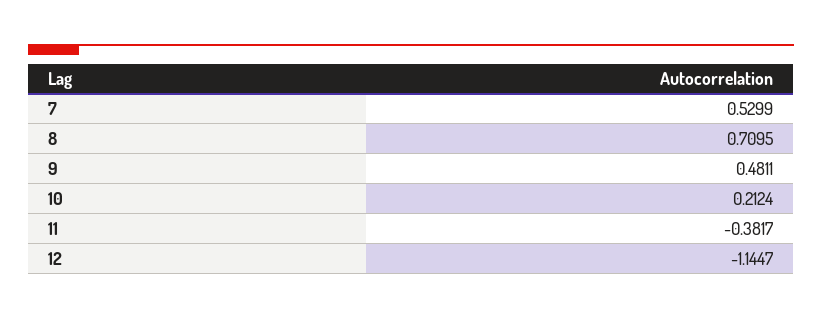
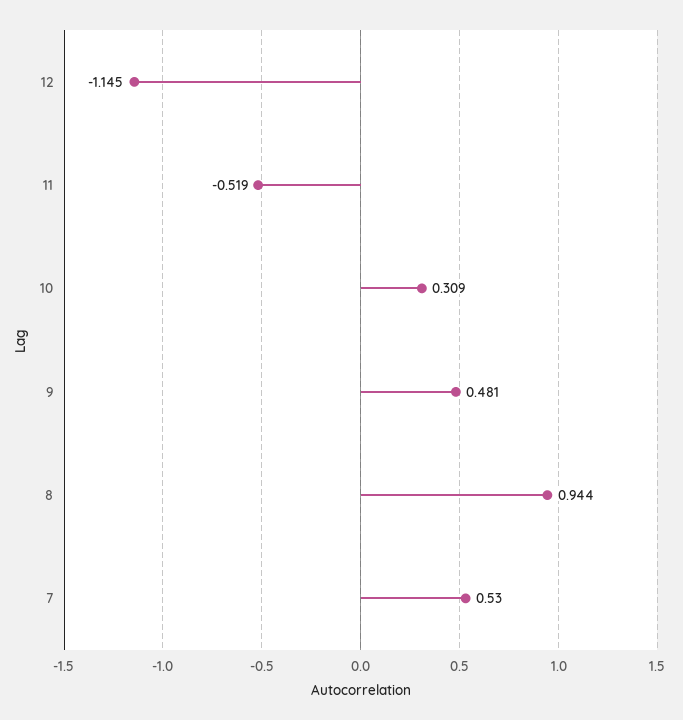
8: 0.7095 -> 0.944
10: 0.2124 -> 0.309
11: -0.3817 -> -0.519

